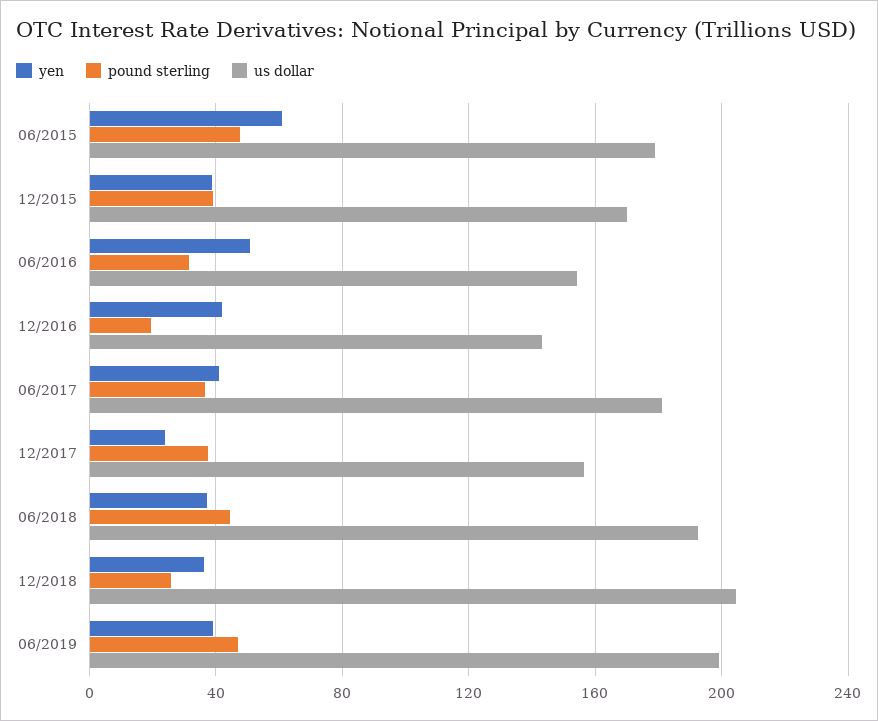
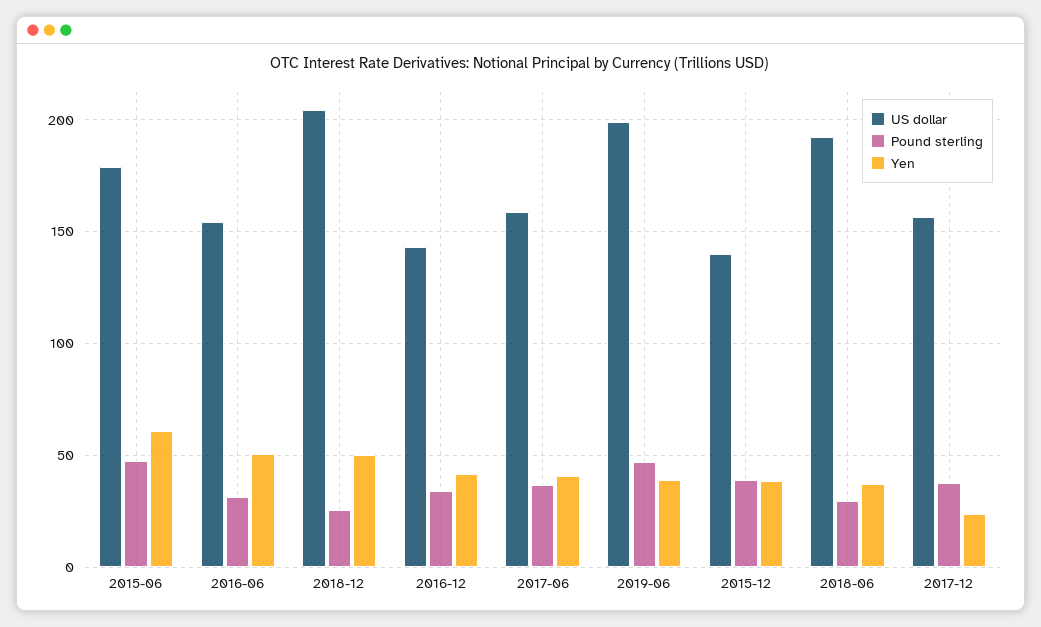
us dollar, 12/2015: 170 -> 140
pound sterling, 12/2016: 20 -> 35
us dollar, 06/2017: 180 -> 160
pound sterling, 06/2018: 45 -> 30
yen, 12/2018: 35 -> 50

